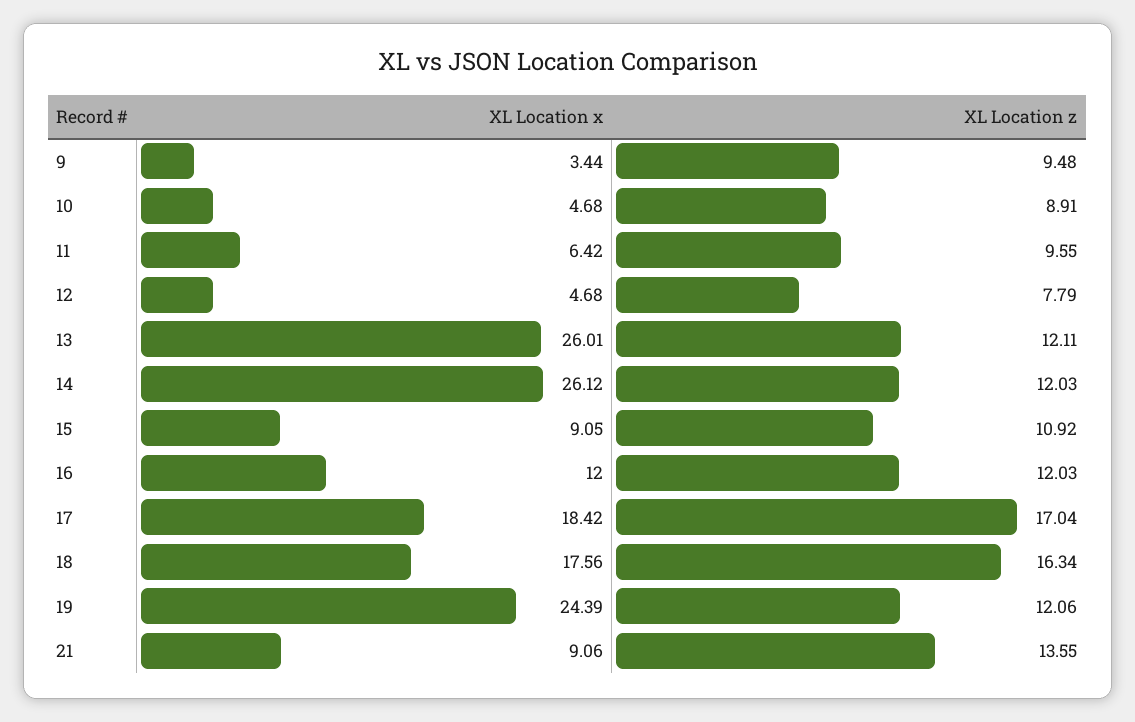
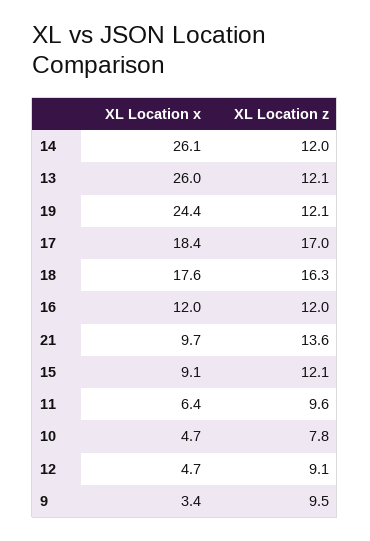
XL Location z, 10: 8.91 -> 7.8
XL Location z, 12: 7.79 -> 9.1
XL Location z, 15: 10.92 -> 12.1
XL Location x, 21: 9.06 -> 9.7

